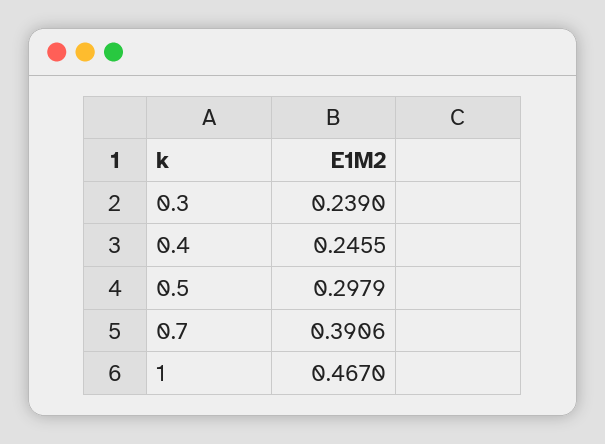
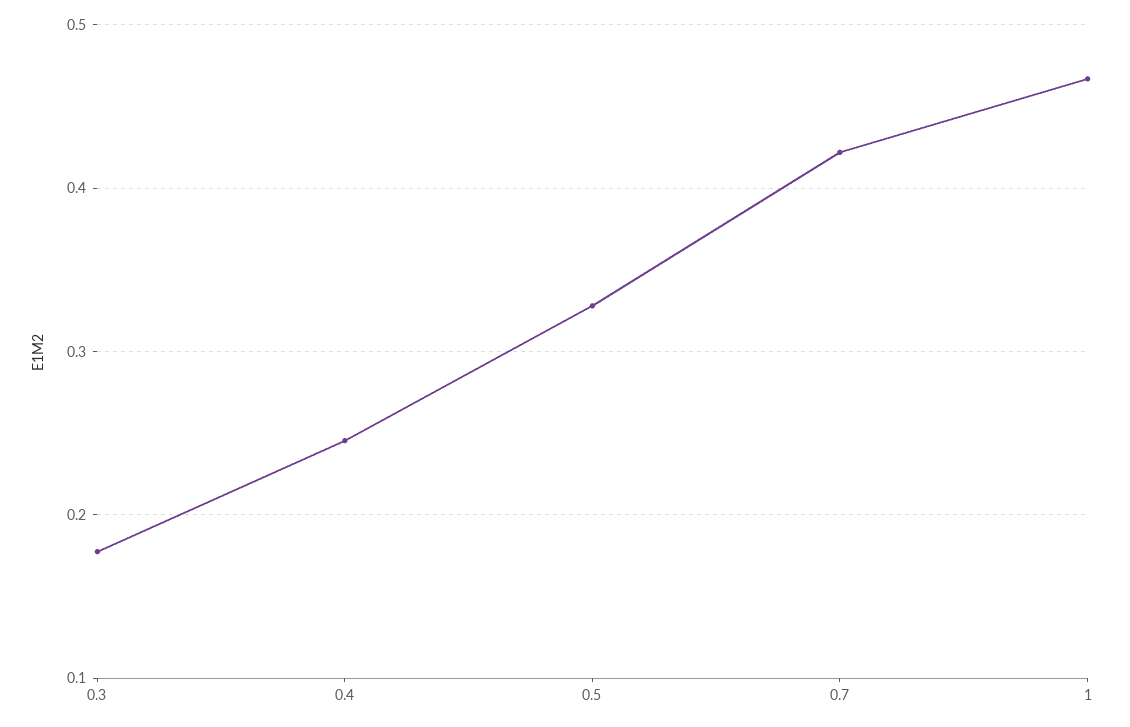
0.3: 0.239 -> 0.18
0.5: 0.2979 -> 0.33
0.7: 0.3906 -> 0.42

